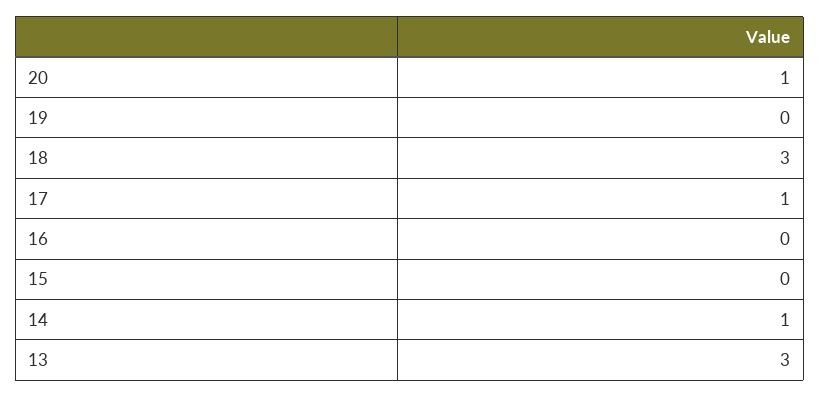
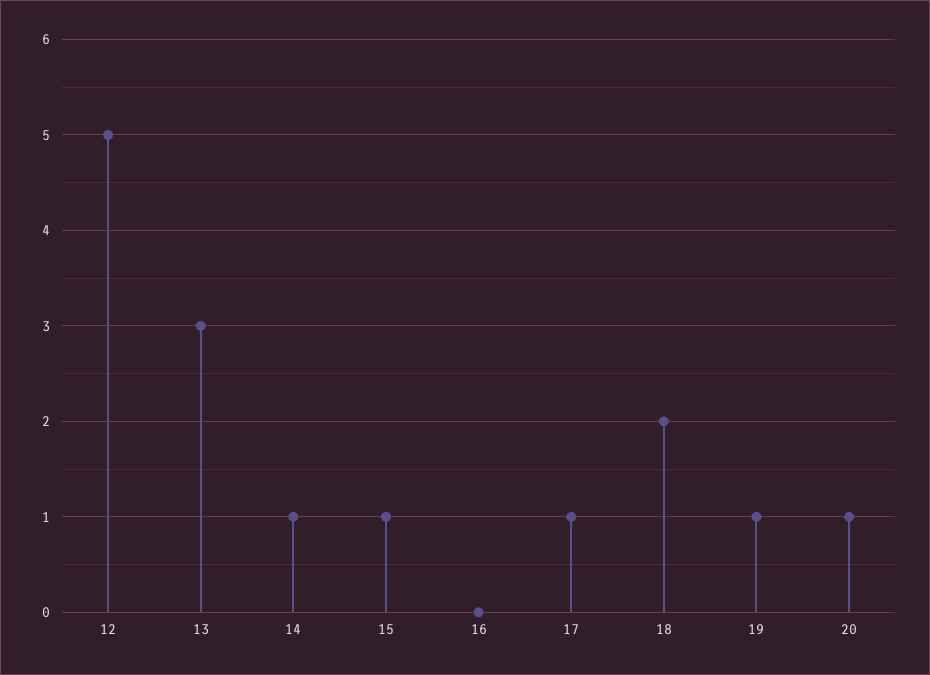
19: 0 -> 1
18: 3 -> 2
15: 0 -> 1
12: none -> 5

